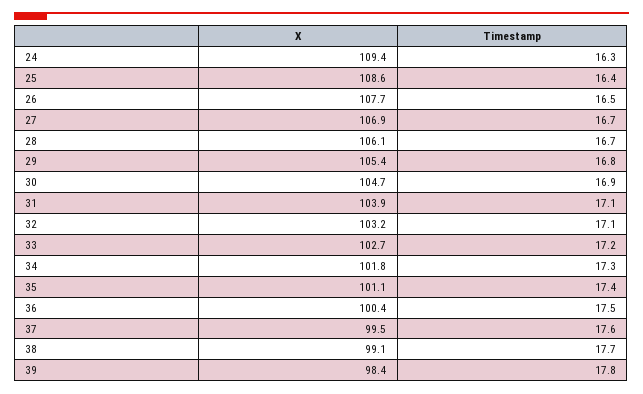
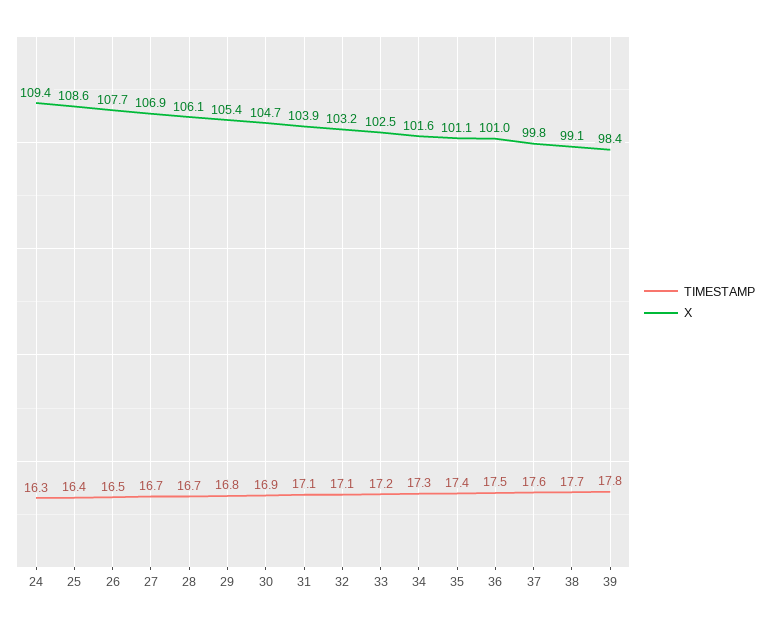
X, 33: 102.7 -> 102.5
X, 34: 101.8 -> 101.6
X, 36: 100.4 -> 101
X, 37: 99.5 -> 99.8

